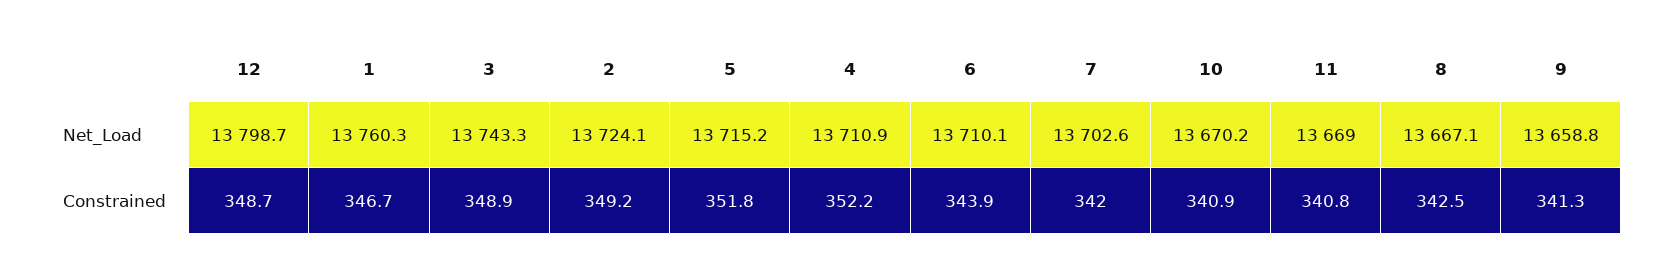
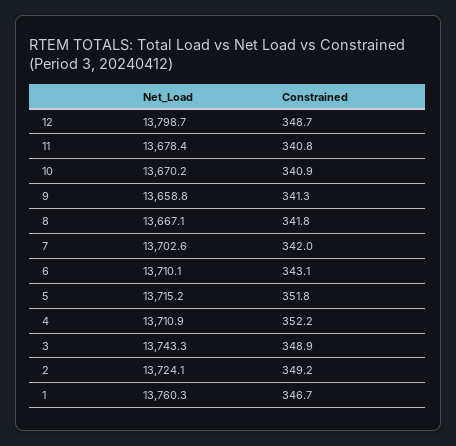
11, Net_Load: 13669 -> 13678.4
6, Constrained: 343.9 -> 343.1
8, Constrained: 342.5 -> 341.8

